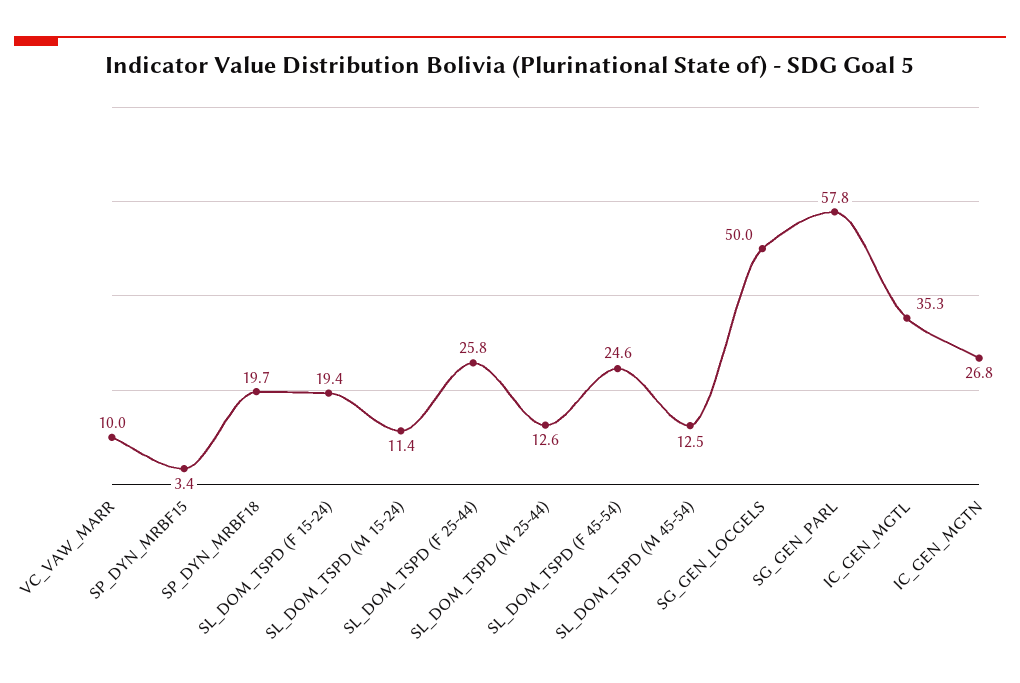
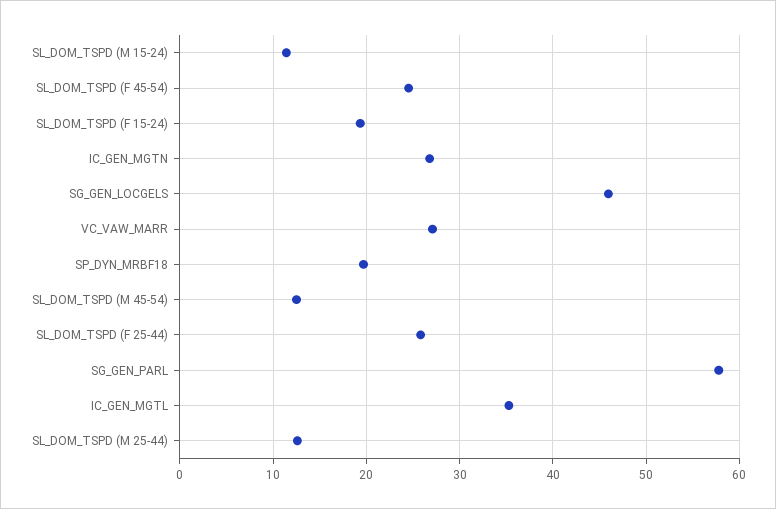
VC_VAW_MARR: 10 -> 27
SP_DYN_MRBF15: 3.4 -> none
SG_GEN_LOCGELS: 50 -> 46

